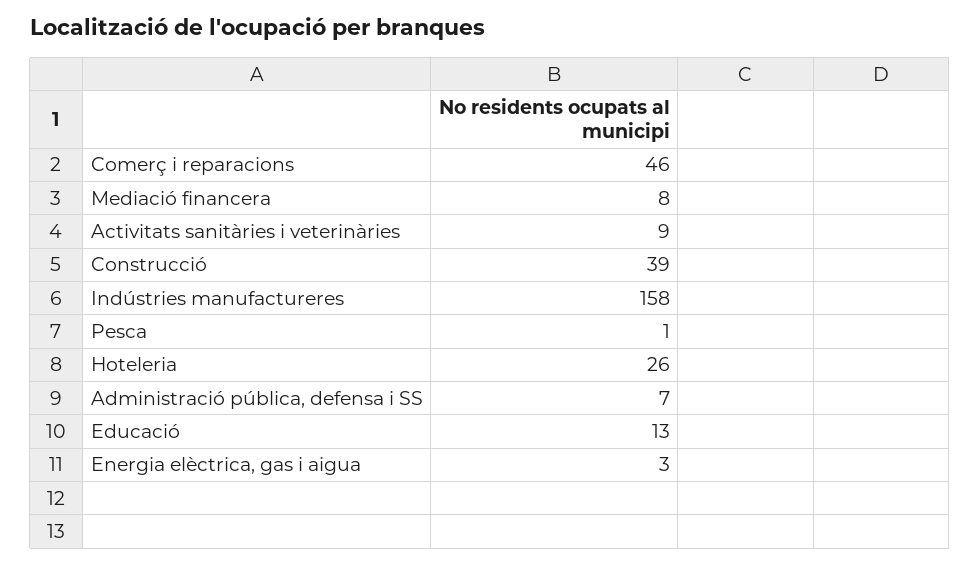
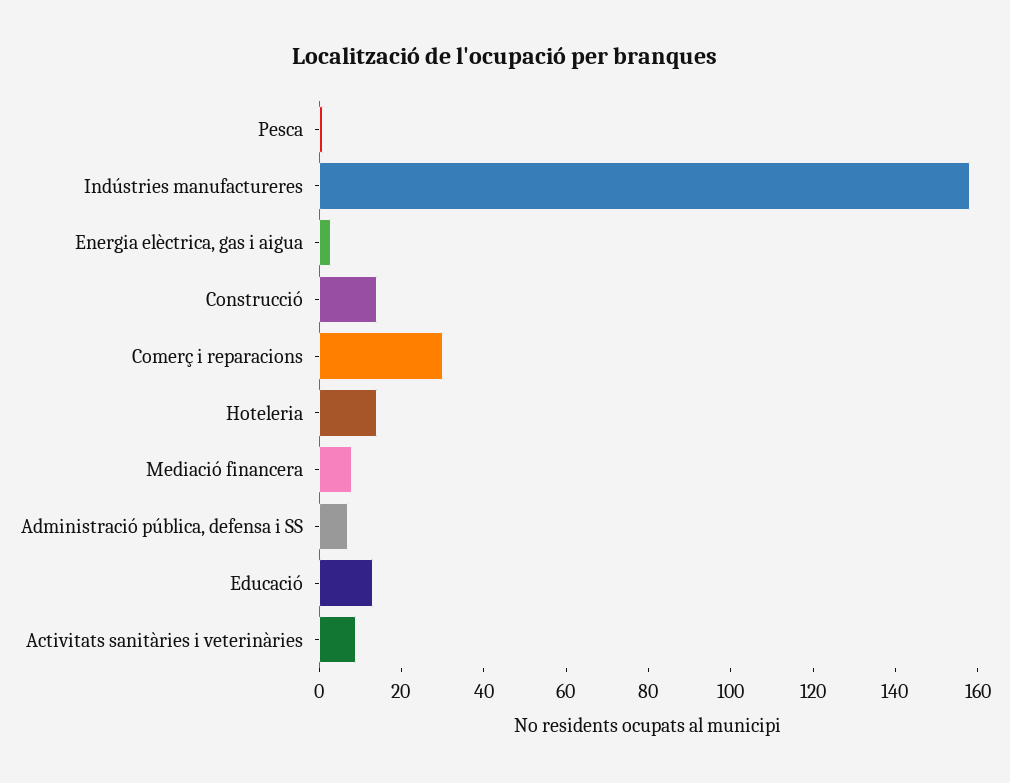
Comerç i reparacions: 46 -> 30
Construcció: 39 -> 15
Hoteleria: 26 -> 15

